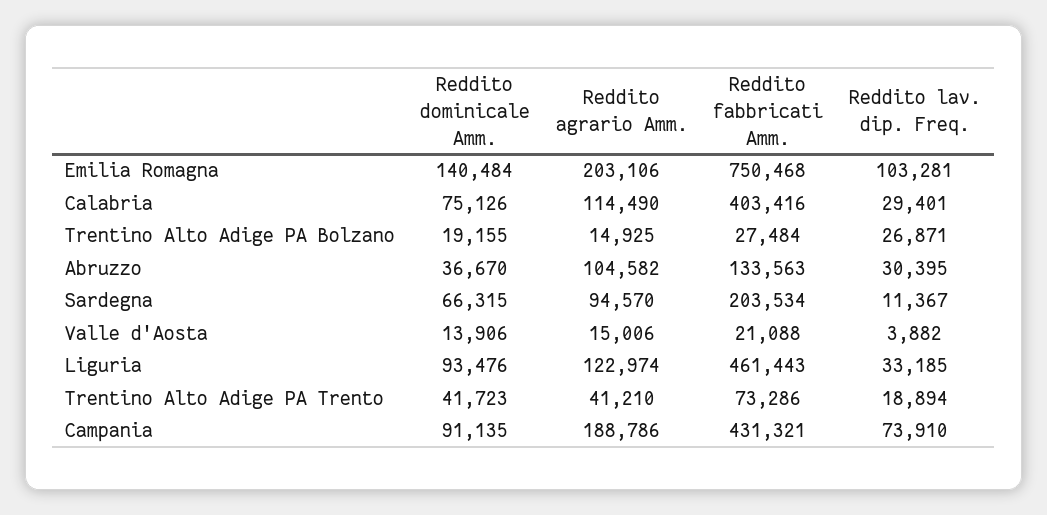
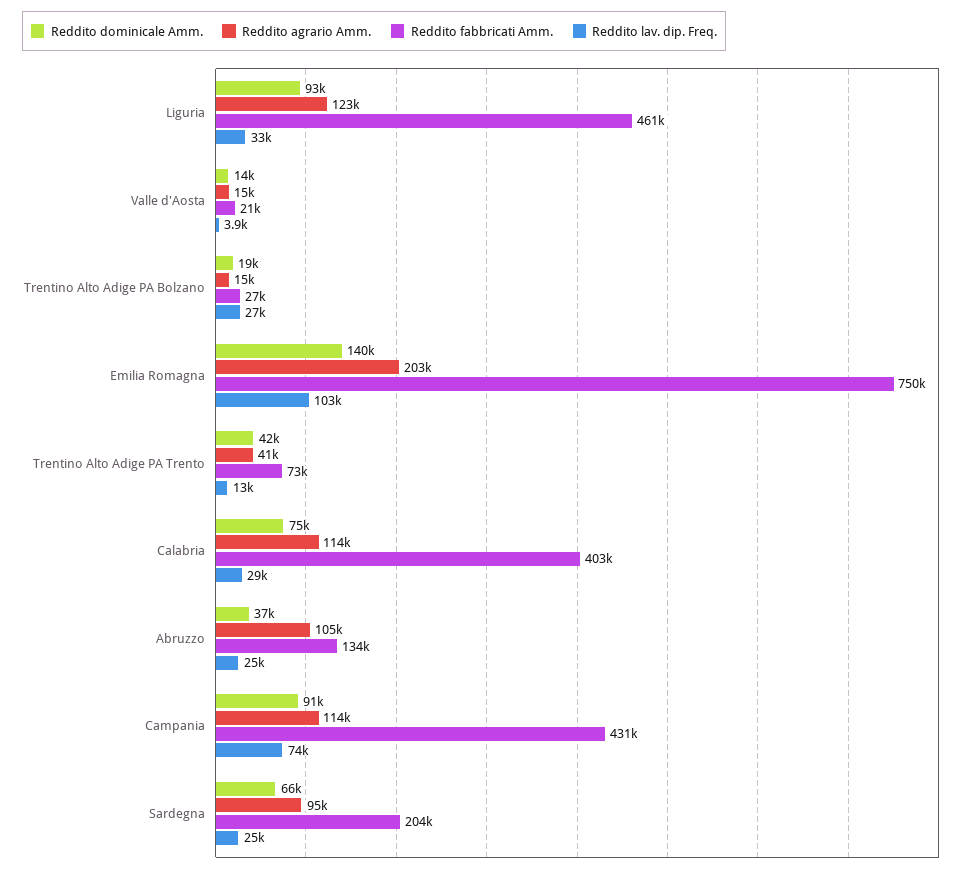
Reddito lav. dip. Freq., Abruzzo: 30395 -> 25000
Reddito lav. dip. Freq., Sardegna: 11367 -> 25000
Reddito lav. dip. Freq., Trentino Alto Adige PA Trento: 18894 -> 13000
Reddito agrario Amm., Campania: 188786 -> 114000

